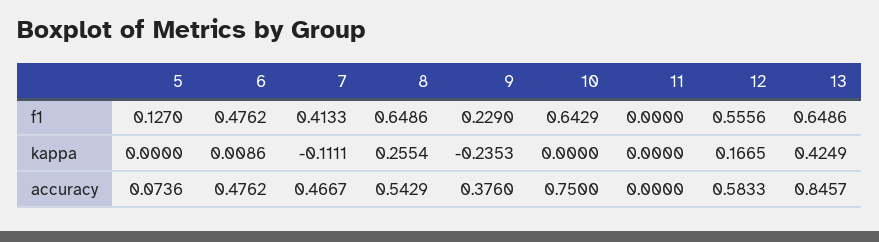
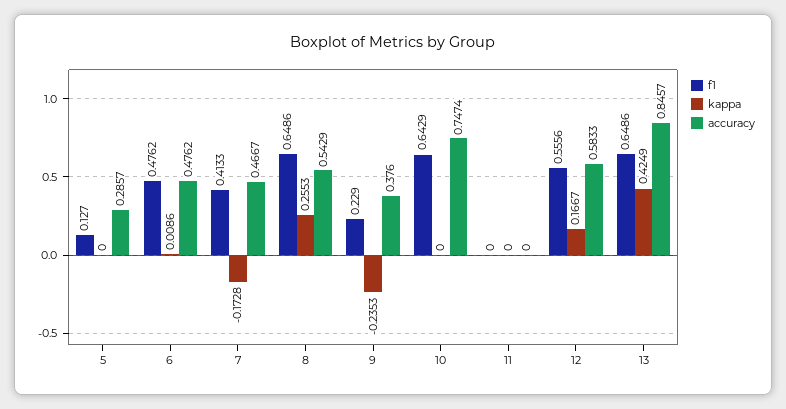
kappa, 7: -0.1111 -> -0.1728
kappa, 8: 0.2554 -> 0.2553
kappa, 12: 0.1665 -> 0.1667
accuracy, 5: 0.0736 -> 0.2857
accuracy, 10: 0.75 -> 0.7474

